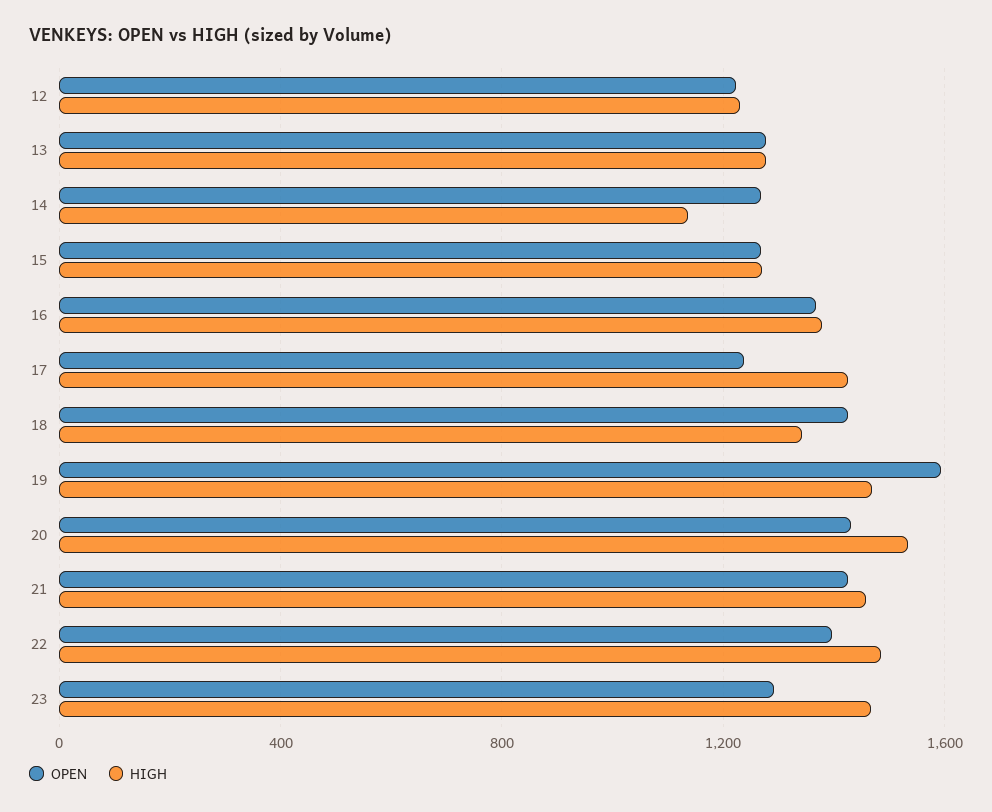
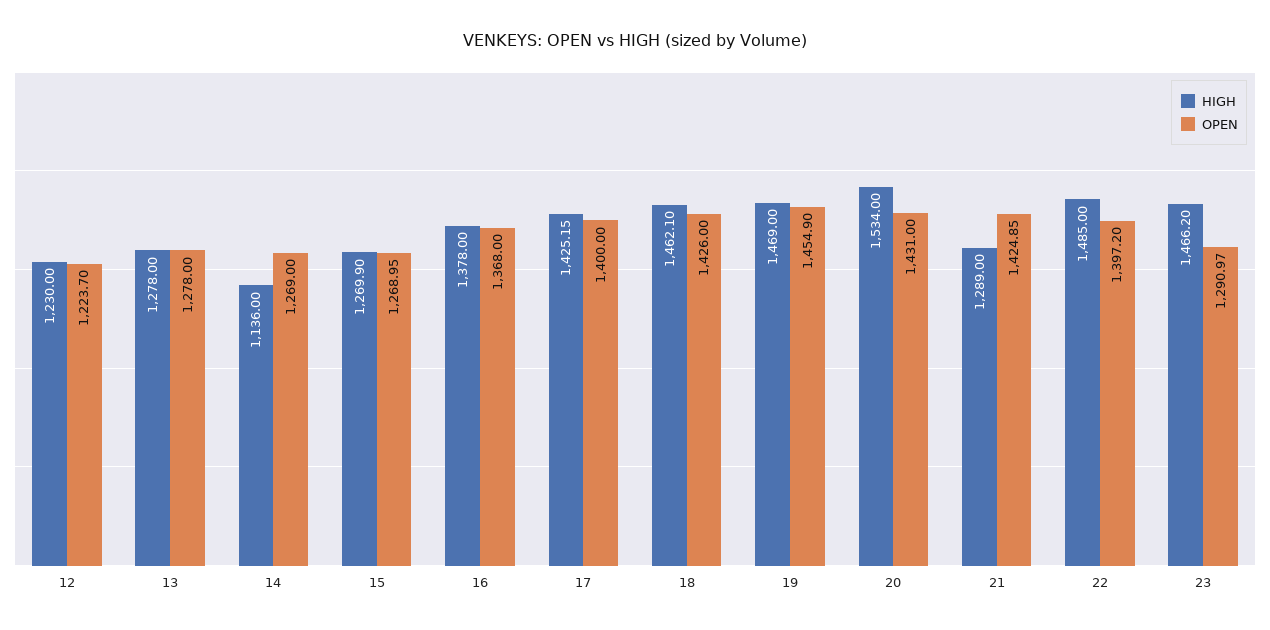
OPEN, 17: 1250 -> 1400
HIGH, 18: 1350 -> 1462.1
OPEN, 19: 1600 -> 1454.9
HIGH, 21: 1450 -> 1289

